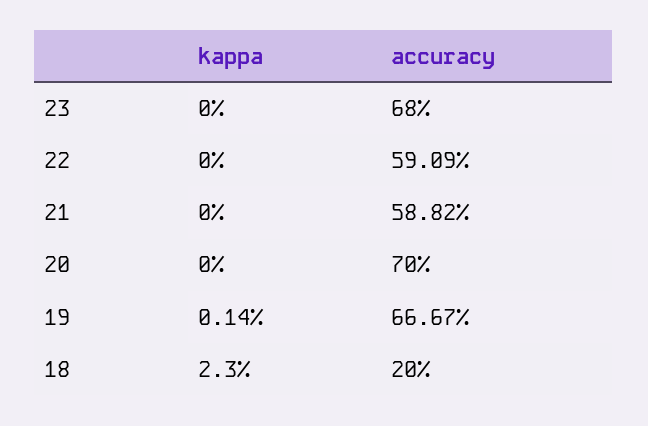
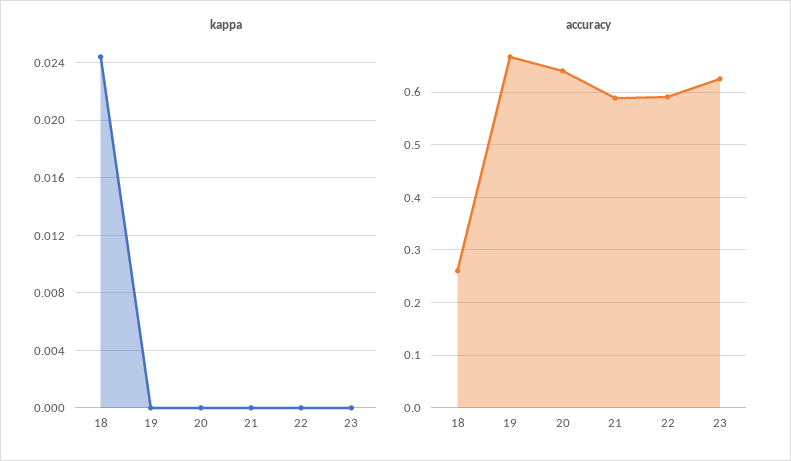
accuracy, 23: 0.68 -> 0.62
accuracy, 20: 0.7 -> 0.64
kappa, 19: 0.0014 -> 0
kappa, 18: 0.023 -> 0.0245
accuracy, 18: 0.2 -> 0.26

